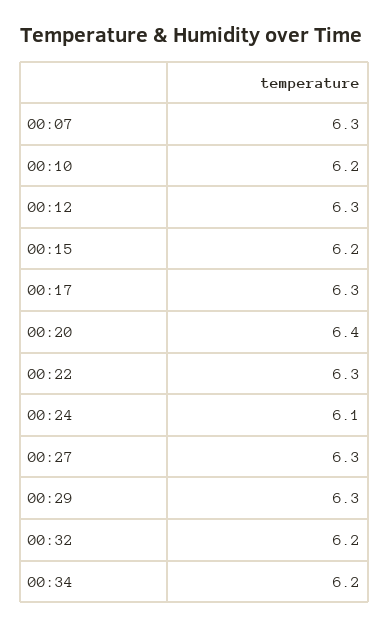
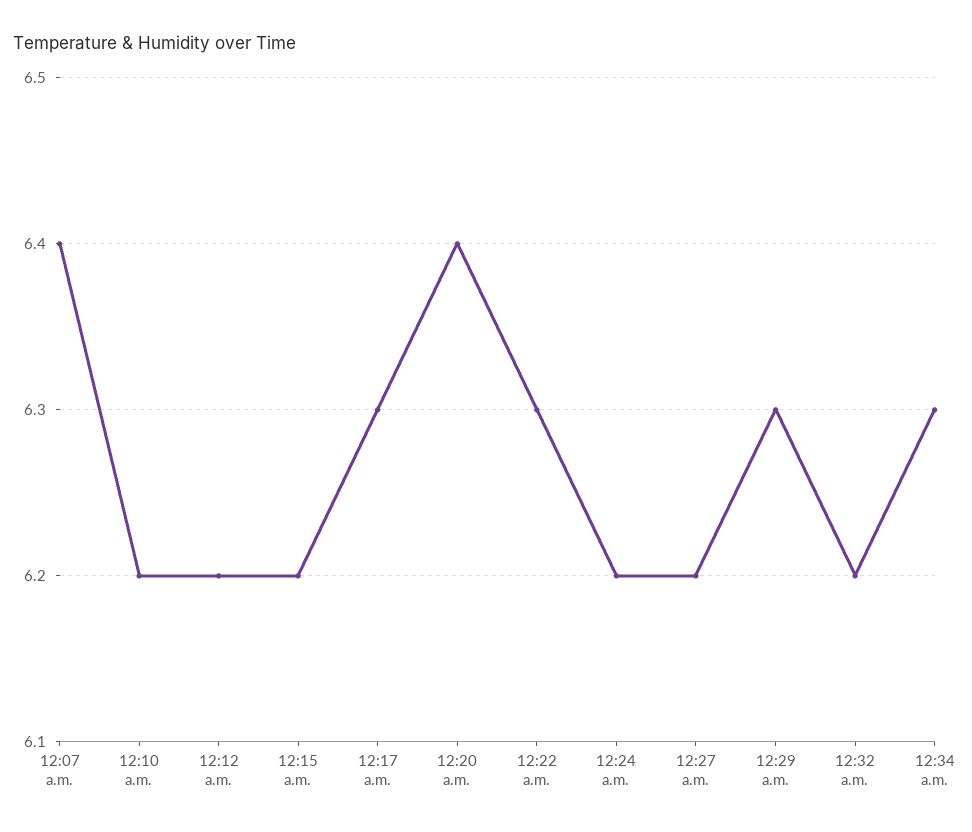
00:07: 6.3 -> 6.4
00:12: 6.3 -> 6.2
00:24: 6.1 -> 6.2
00:27: 6.3 -> 6.2
00:34: 6.2 -> 6.3

